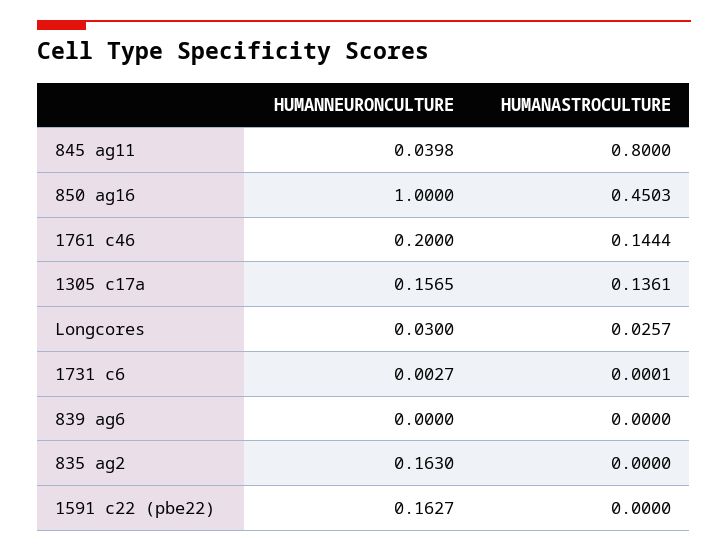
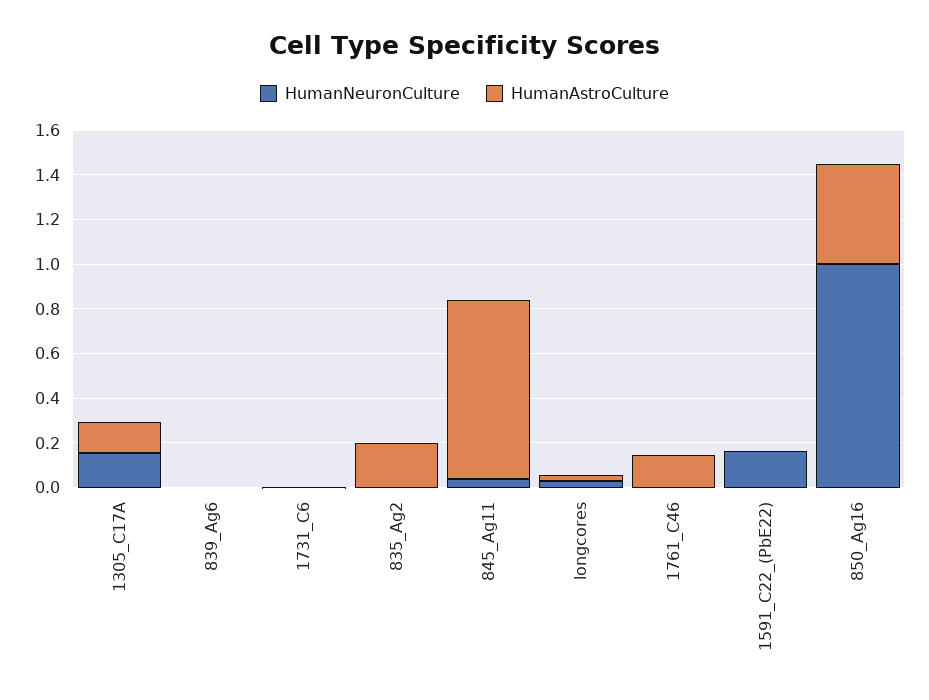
HUMANNEURONCULTURE, 1761 c46: 0.2 -> 0
HUMANNEURONCULTURE, 835 ag2: 0.163 -> 0
HUMANASTROCULTURE, 835 ag2: 0 -> 0.2

